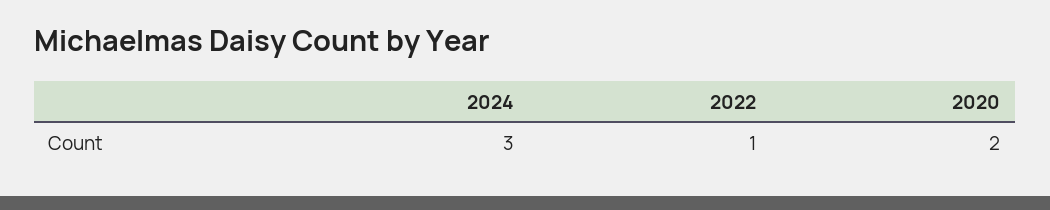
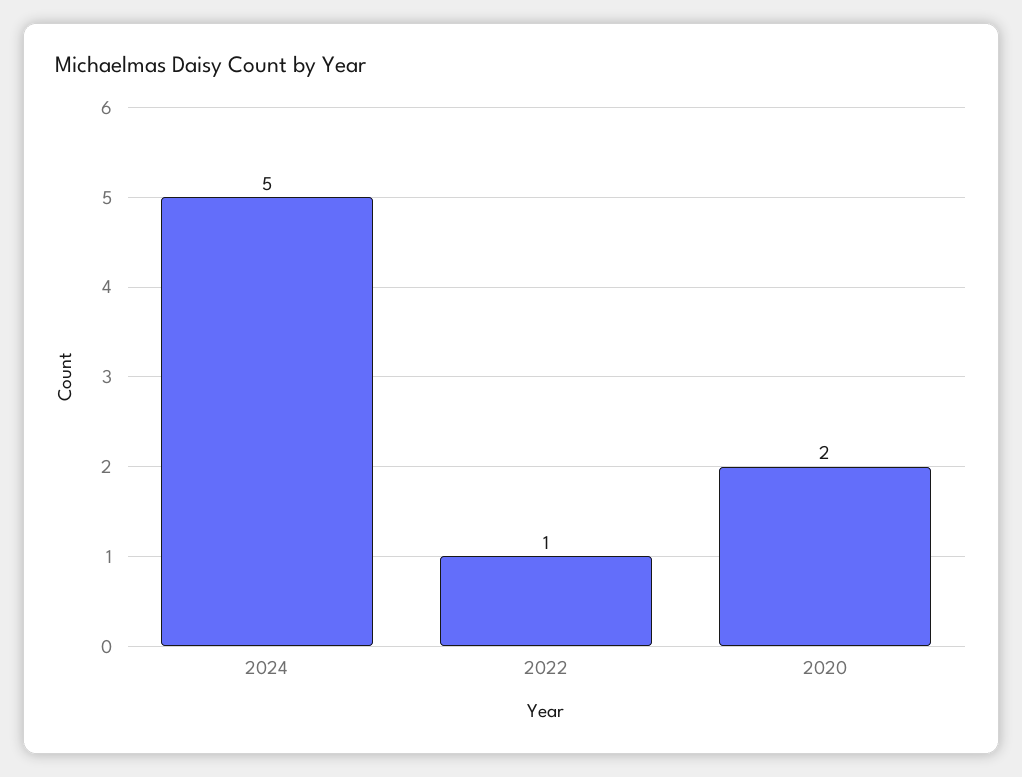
2024: 3 -> 5

